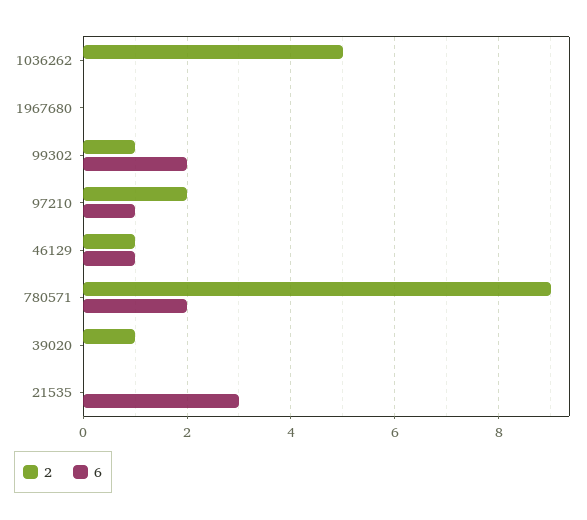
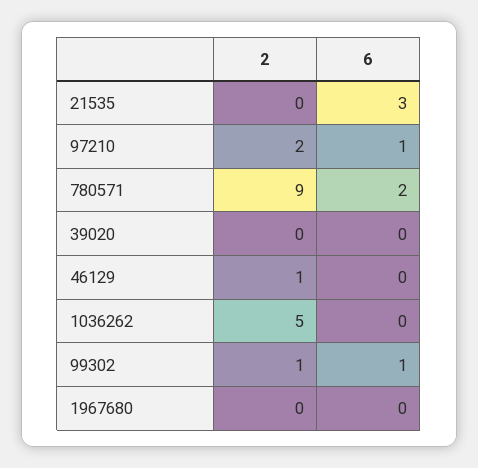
6, 99302: 2 -> 1
6, 46129: 1 -> 0
2, 39020: 1 -> 0

